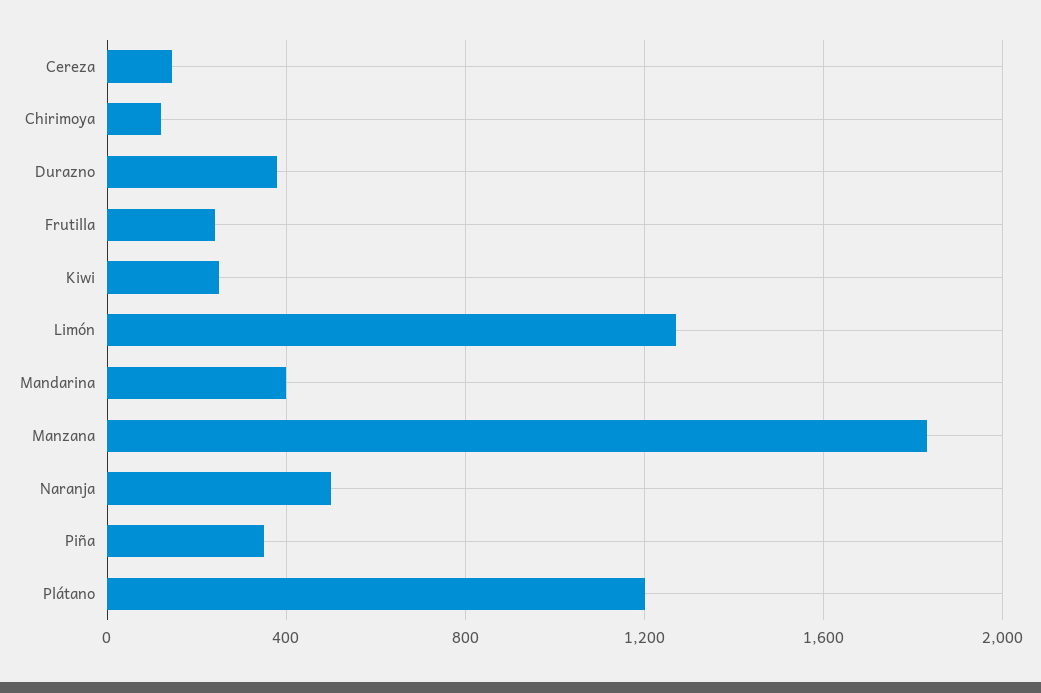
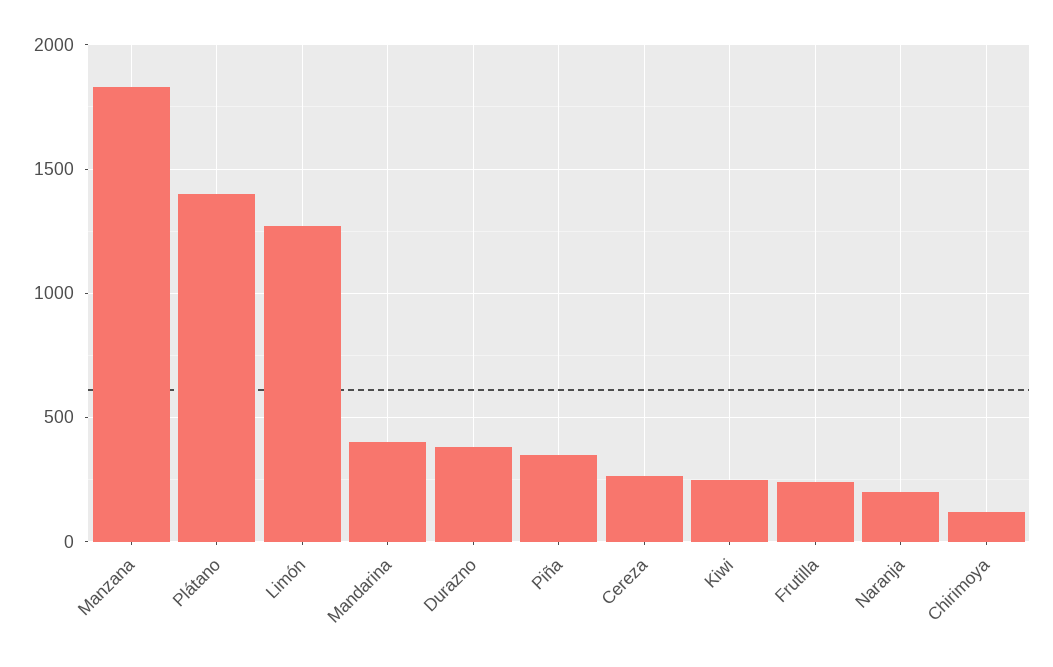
Cereza: 150 -> 250
Naranja: 500 -> 200
Plátano: 1200 -> 1400

